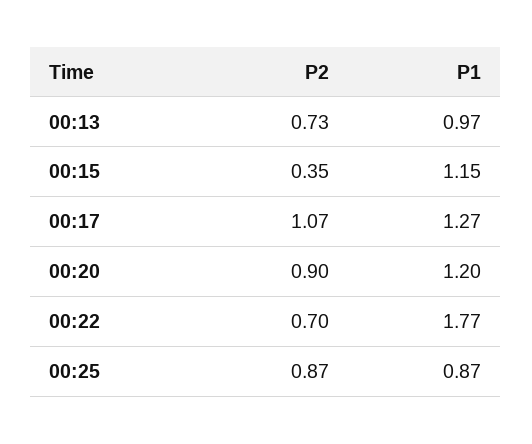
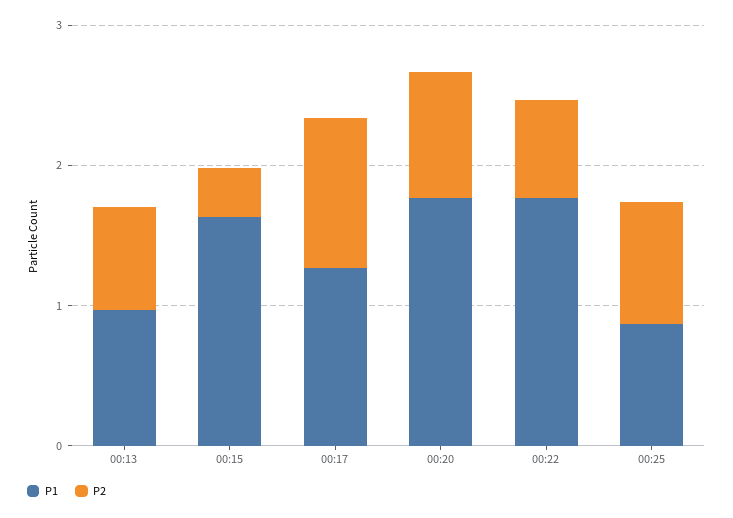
P1, 00:15: 1.15 -> 1.6
P1, 00:20: 1.2 -> 1.8

